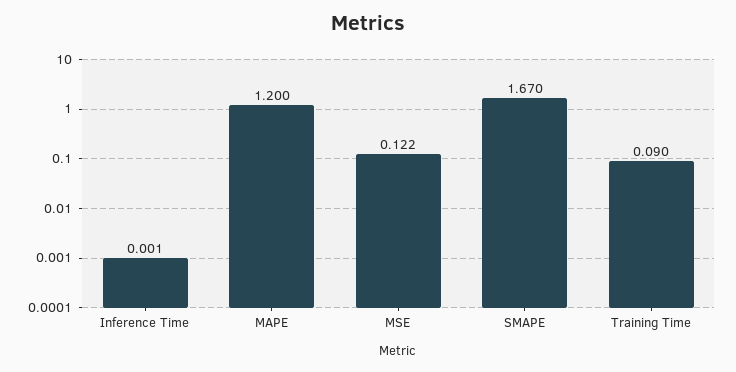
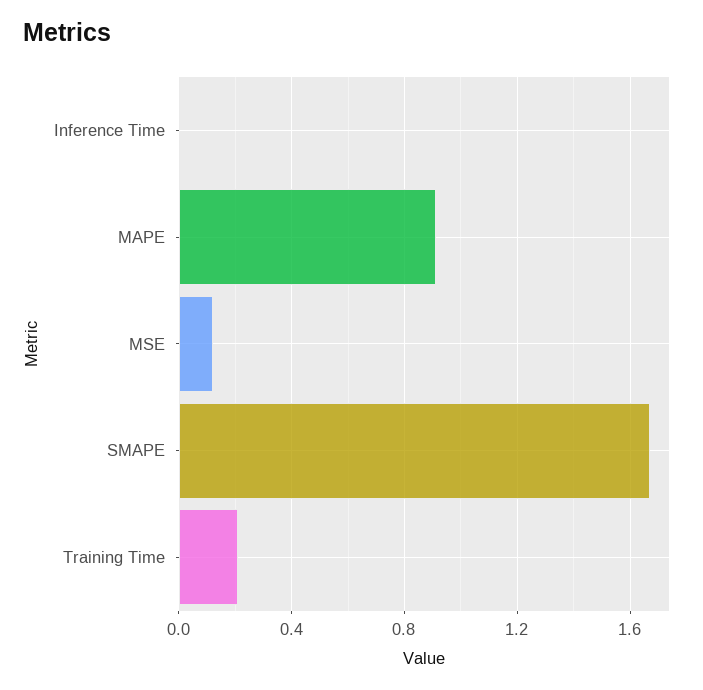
MAPE: 1.2 -> 0.9
Training Time: 0.09 -> 0.2

